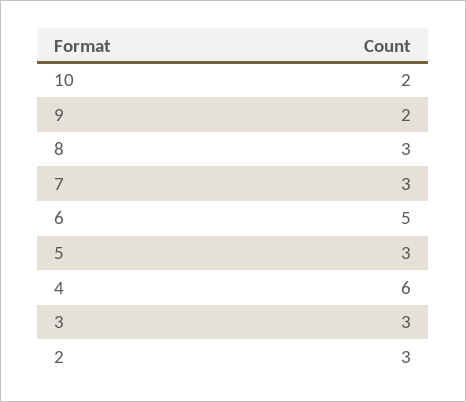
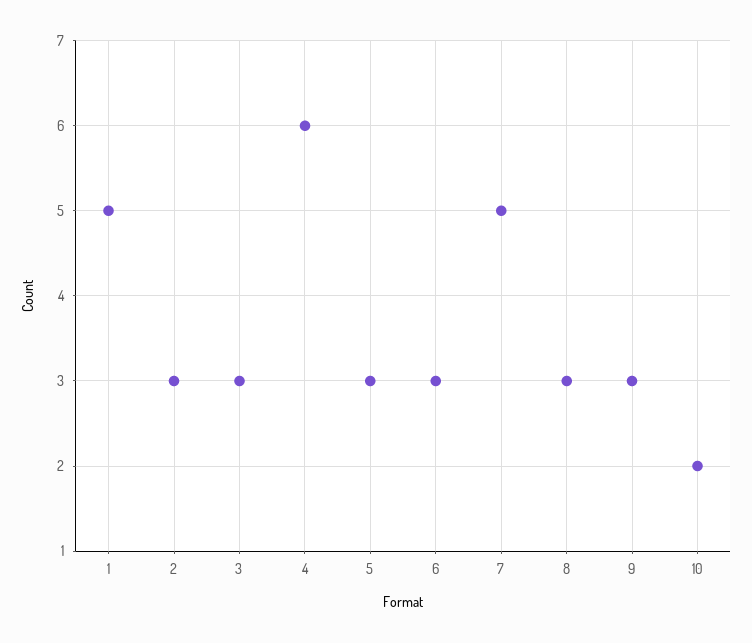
9: 2 -> 3
7: 3 -> 5
6: 5 -> 3
1: none -> 5

